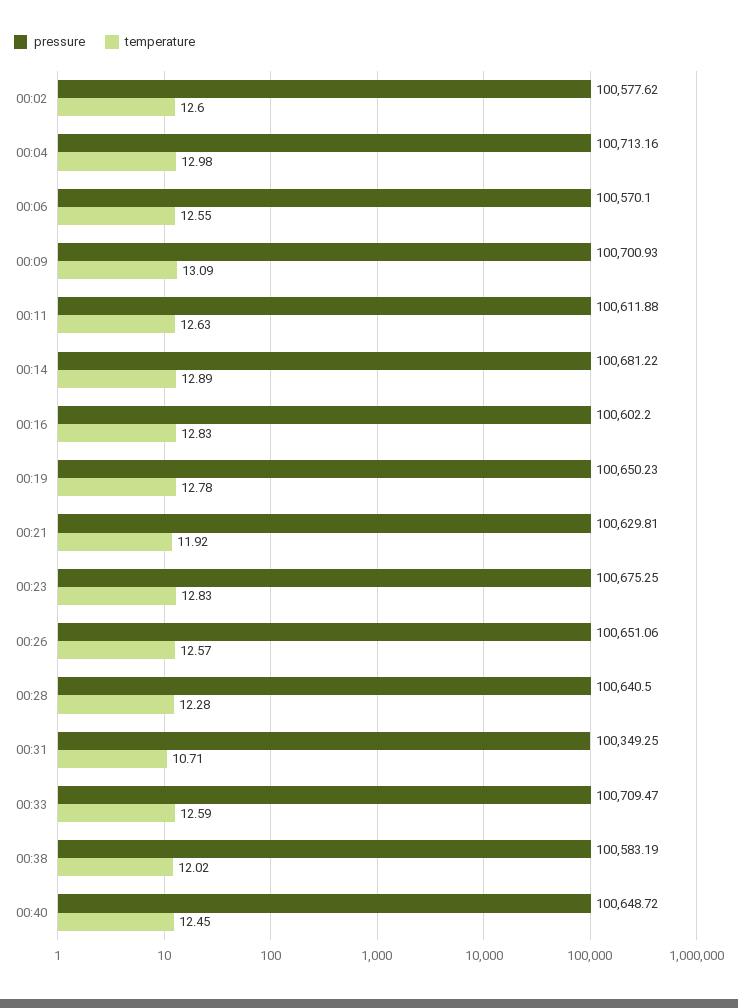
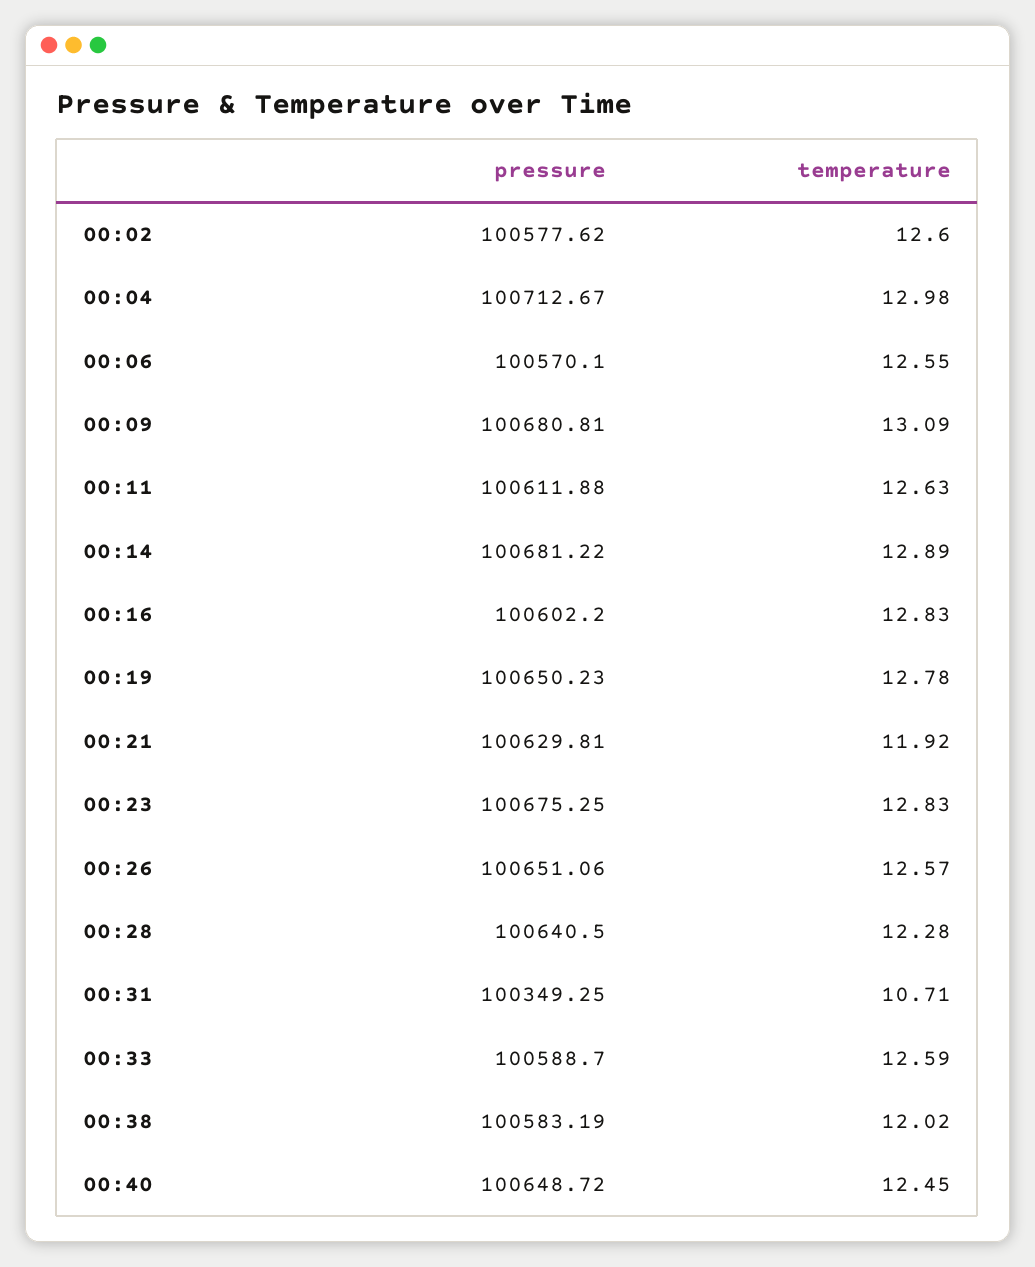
pressure, 00:04: 100713.16 -> 100712.67
pressure, 00:09: 100700.93 -> 100680.81
pressure, 00:33: 100709.47 -> 100588.7

